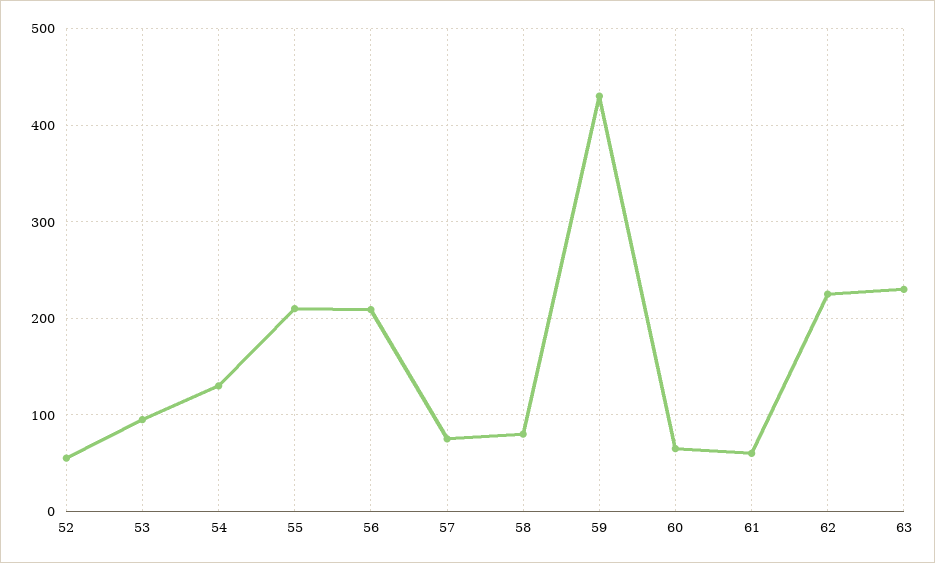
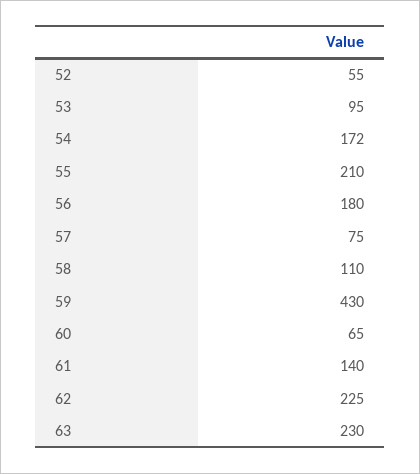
54: 130 -> 172
56: 210 -> 180
58: 80 -> 110
61: 60 -> 140

